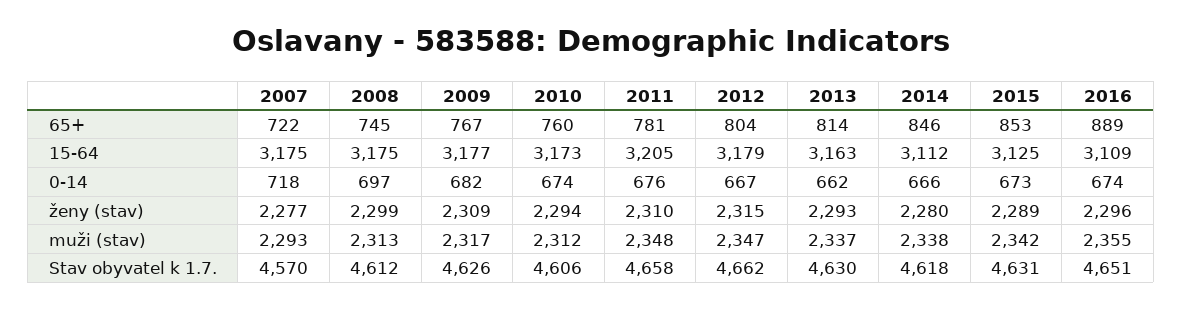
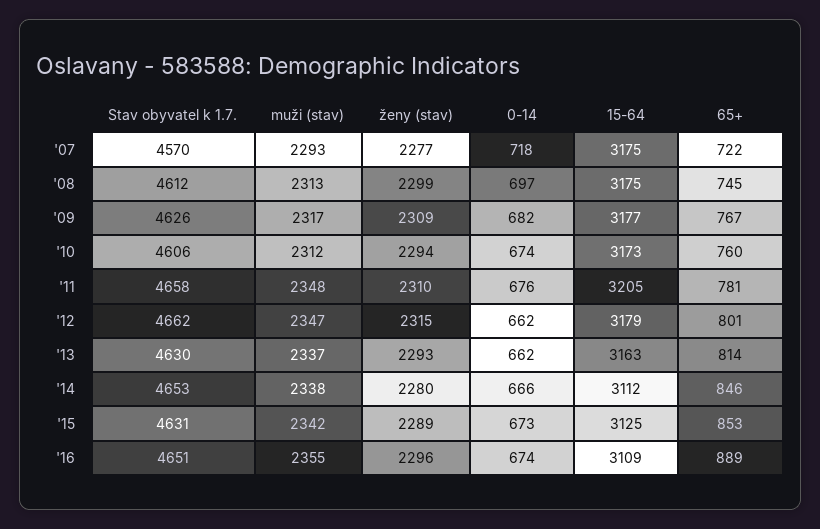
2012, 65+: 804 -> 801
2012, 0-14: 667 -> 662
2014, Stav obyvatel k 1.7.: 4618 -> 4653

